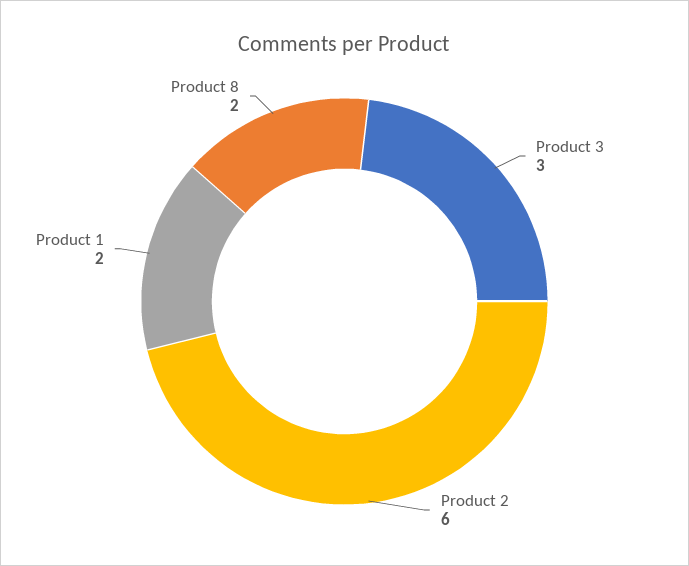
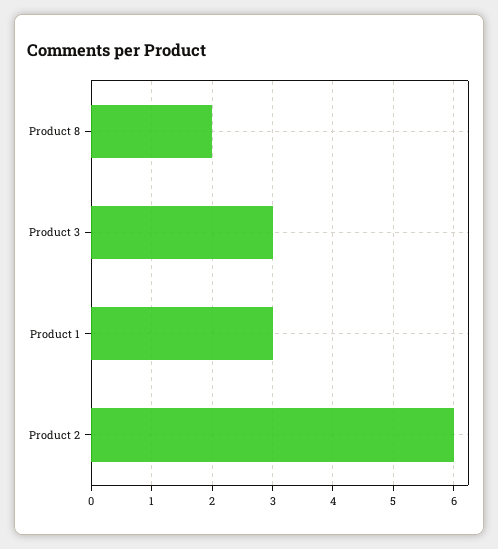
Product 1: 2 -> 3

